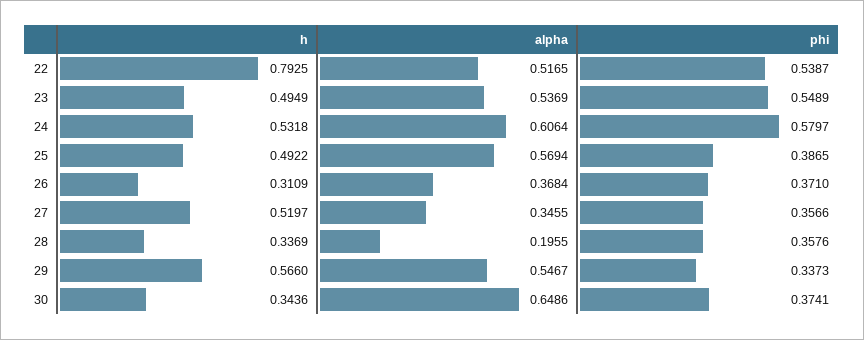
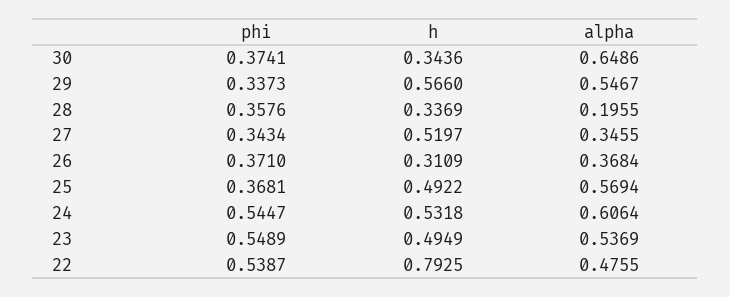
alpha, 22: 0.5165 -> 0.4755
phi, 24: 0.5797 -> 0.5447
phi, 25: 0.3865 -> 0.3681
phi, 27: 0.3566 -> 0.3434

